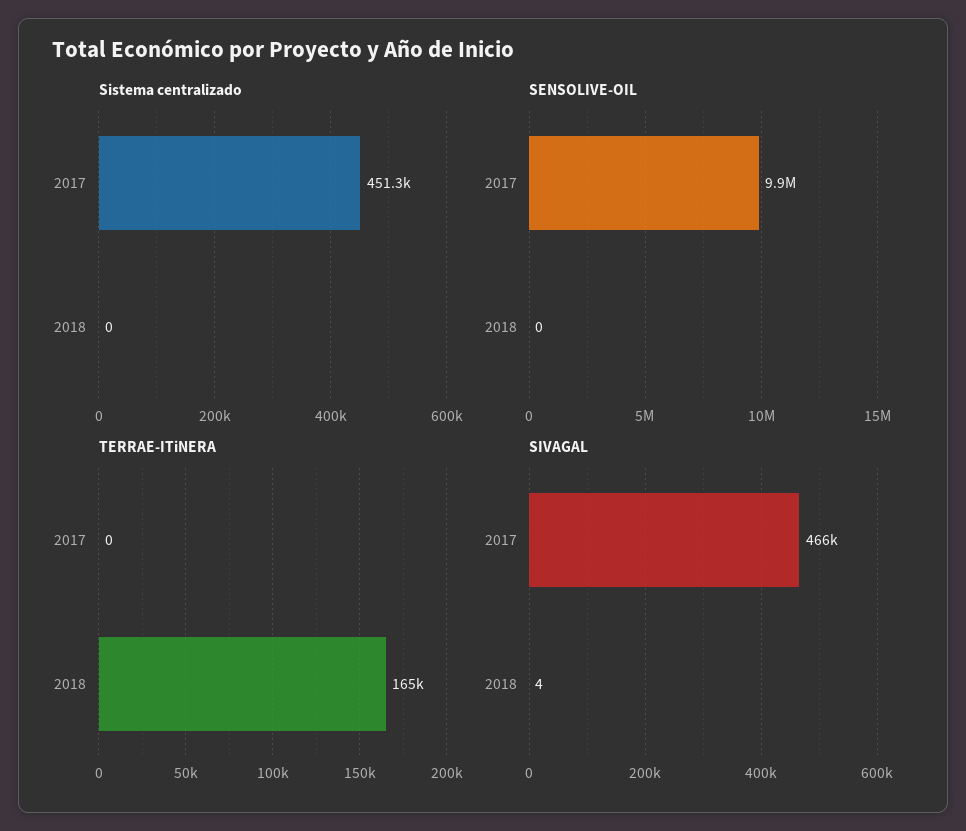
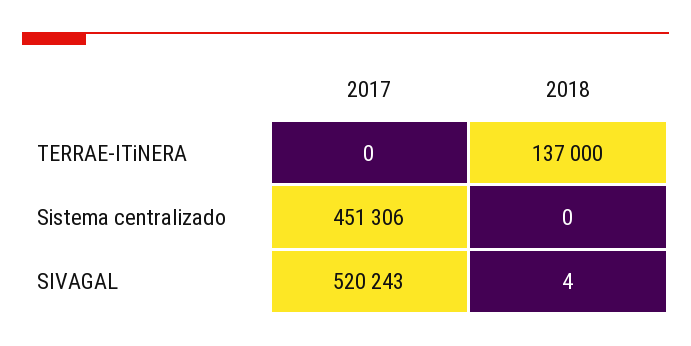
SENSOLIVE-OIL, 2017: 9900000 -> none
SENSOLIVE-OIL, 2018: 0 -> none
TERRAE-ITiNERA, 2018: 165000 -> 137000
SIVAGAL, 2017: 466000 -> 520243

